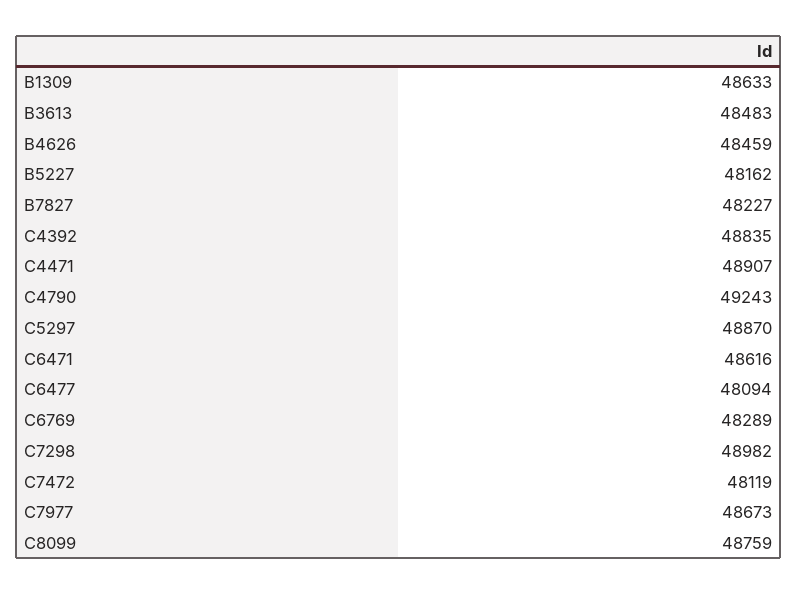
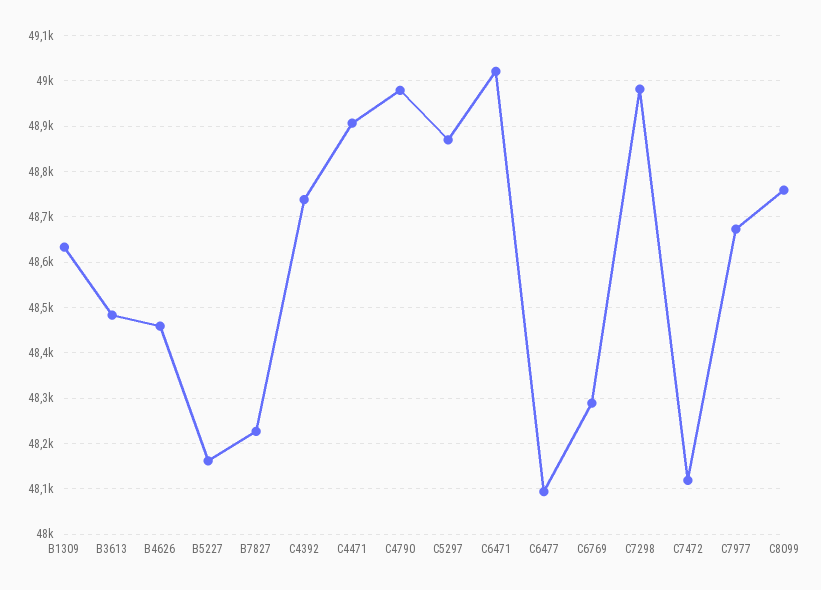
C4392: 48835 -> 48740
C4790: 49243 -> 48980
C6471: 48616 -> 49020

